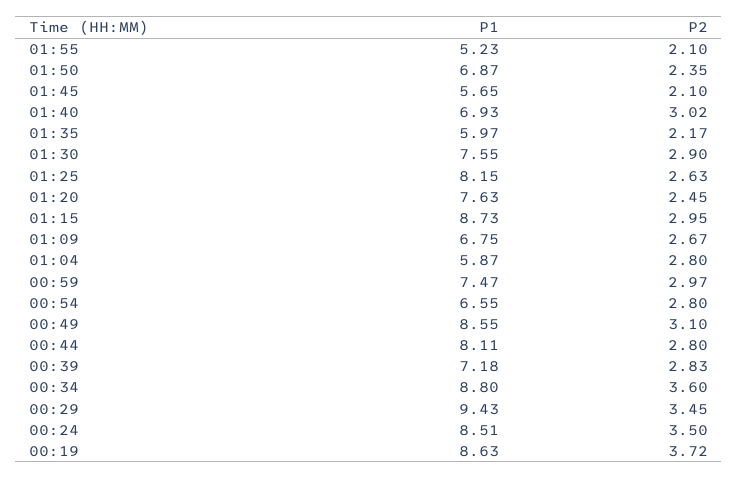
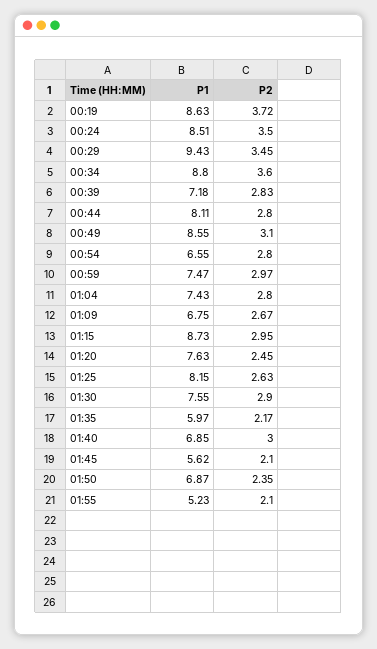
P1, 01:45: 5.65 -> 5.62
P1, 01:40: 6.93 -> 6.85
P2, 01:40: 3.02 -> 3
P1, 01:04: 5.87 -> 7.43

